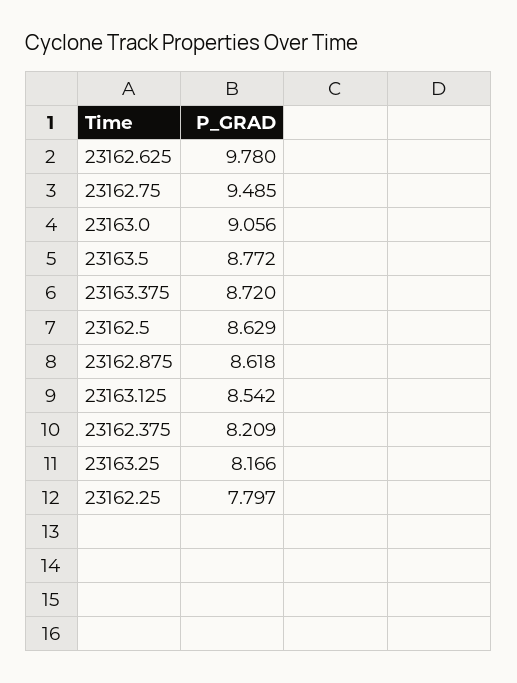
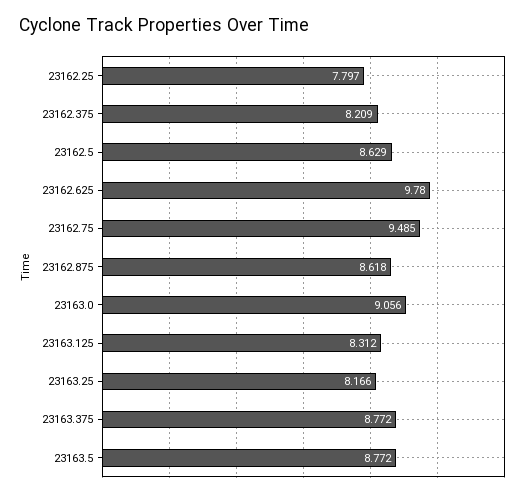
23163.375: 8.72 -> 8.772
23163.125: 8.542 -> 8.312

